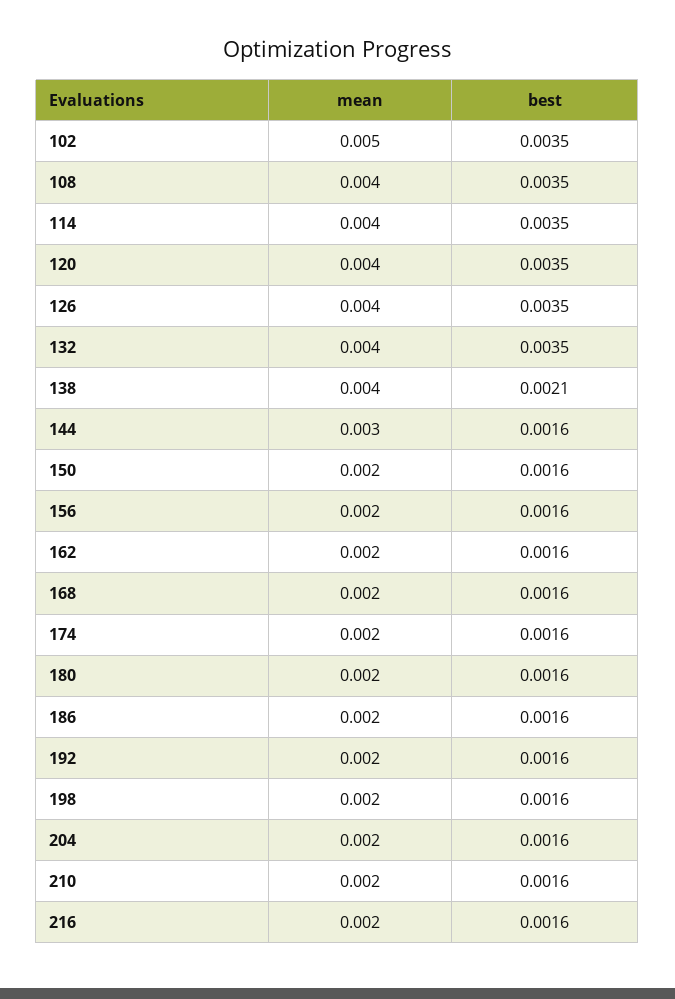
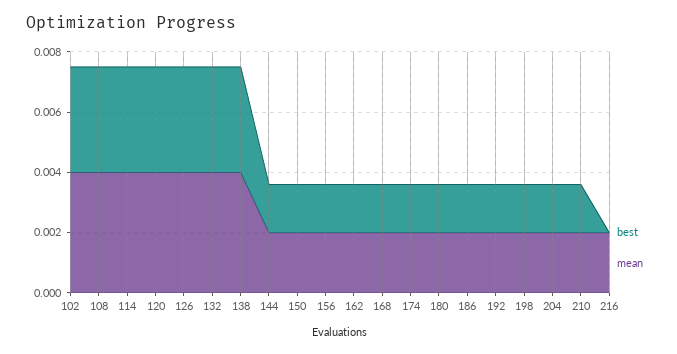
mean, 102: 0.005 -> 0.004
best, 138: 0.0021 -> 0.0035
mean, 144: 0.003 -> 0.002
best, 216: 0.0016 -> 0

